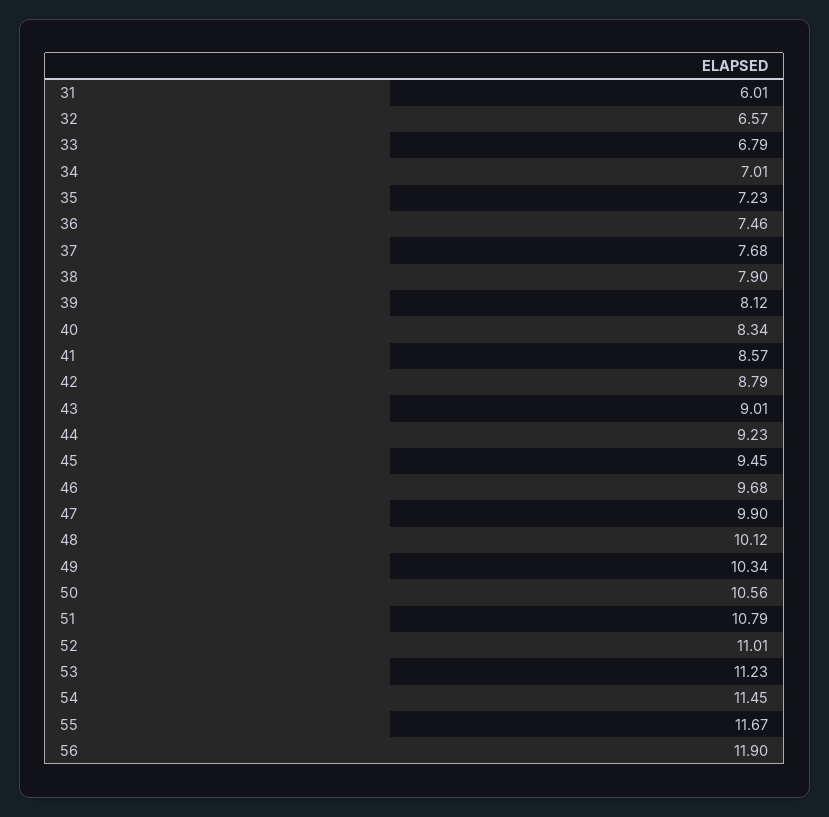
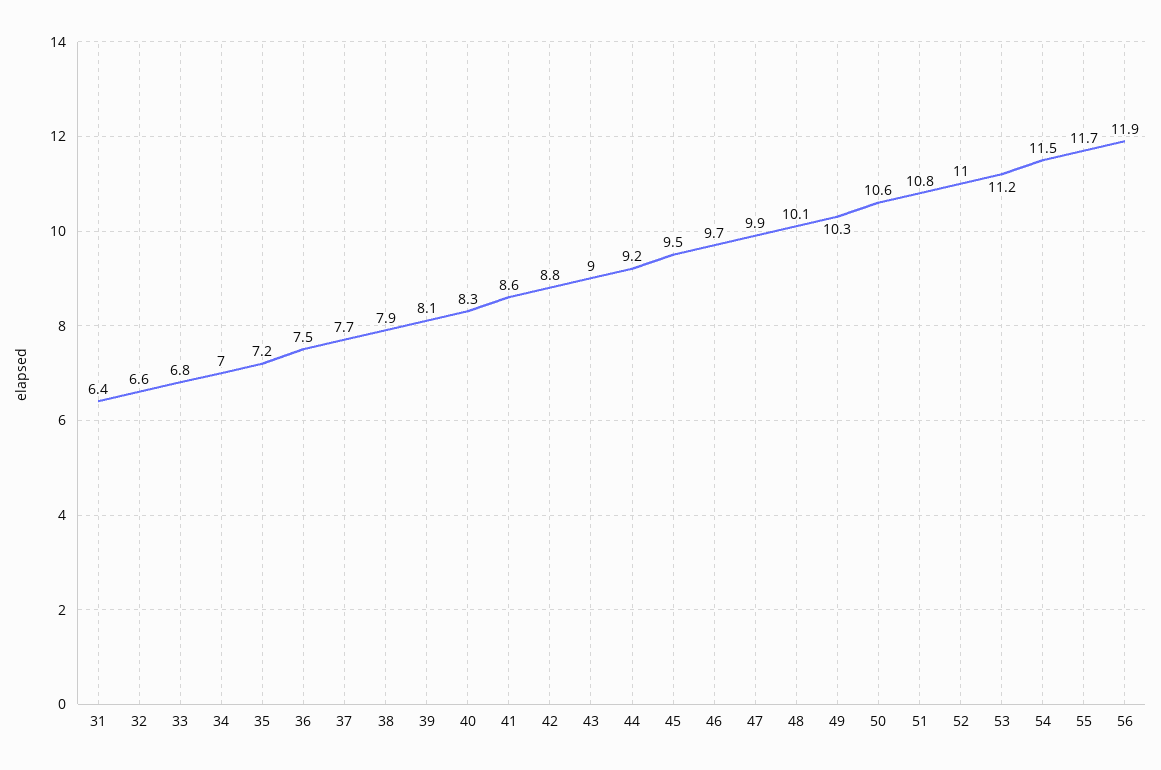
31: 6.01 -> 6.4

